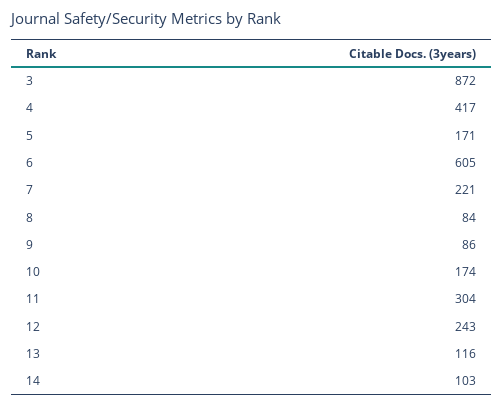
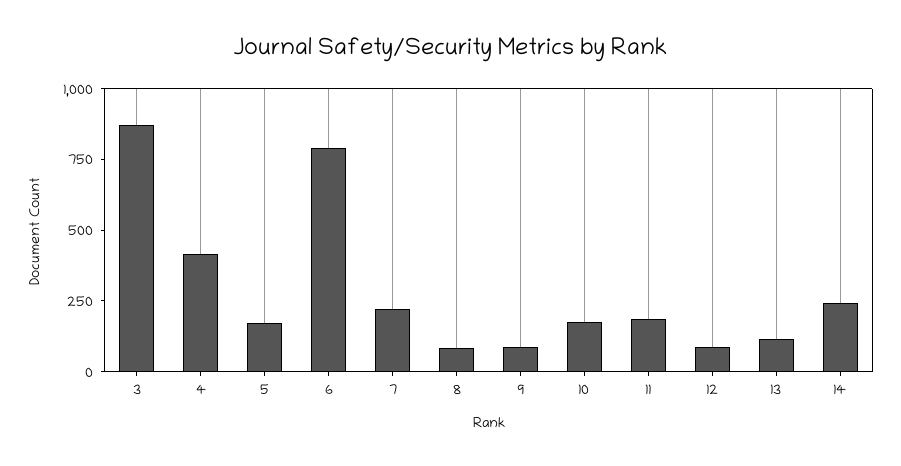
6: 605 -> 800
11: 304 -> 200
12: 243 -> 100
14: 103 -> 250

